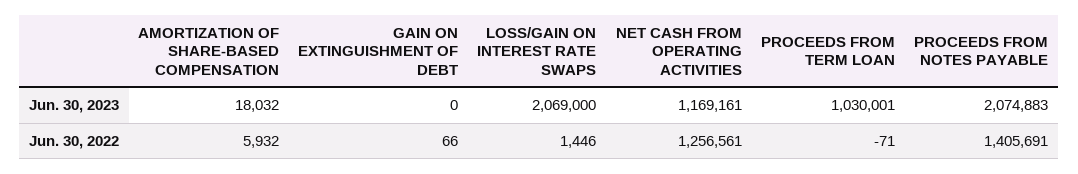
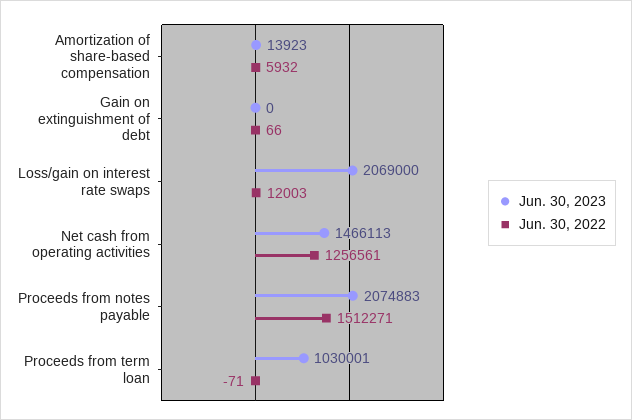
Jun. 30, 2023, AMORTIZATION OF SHARE-BASED COMPENSATION: 18032 -> 13923
Jun. 30, 2023, NET CASH FROM OPERATING ACTIVITIES: 1169161 -> 1466113
Jun. 30, 2022, LOSS/GAIN ON INTEREST RATE SWAPS: 1446 -> 12003
Jun. 30, 2022, PROCEEDS FROM NOTES PAYABLE: 1405691 -> 1512271

